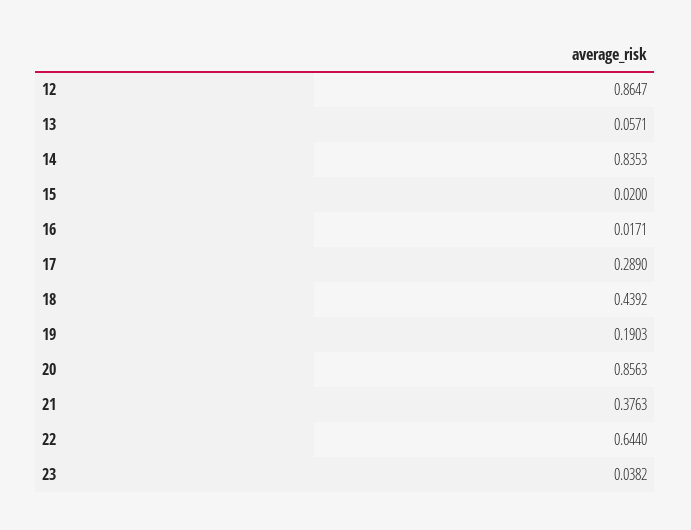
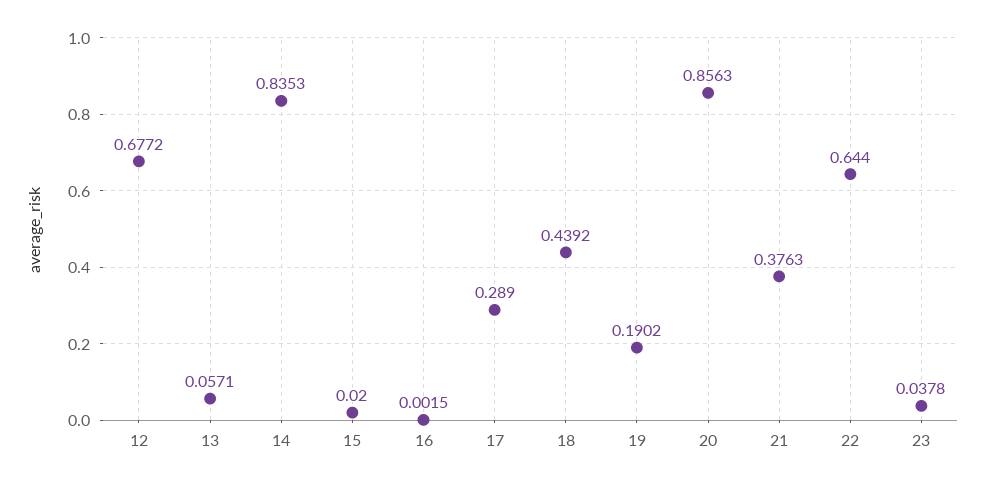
12: 0.8647 -> 0.6772
16: 0.0171 -> 0.0015
19: 0.1903 -> 0.1902
23: 0.0382 -> 0.0378

